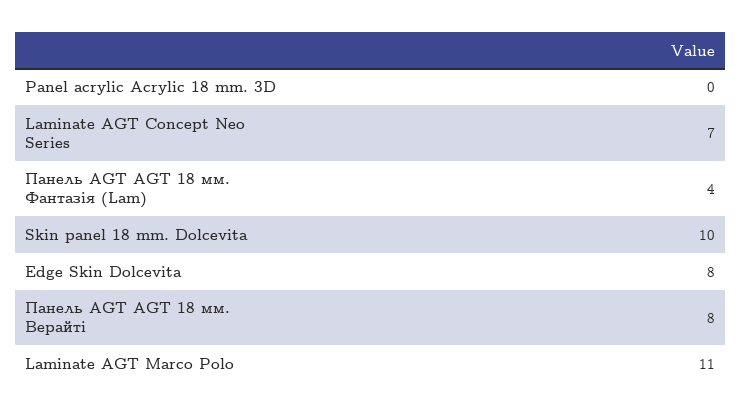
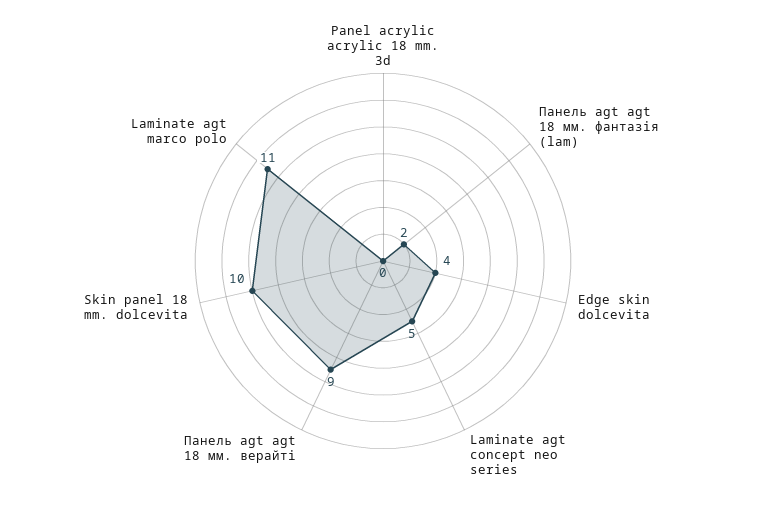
Laminate AGT Concept Neo Series: 7 -> 5
Панель AGT AGT 18 мм. Фантазія (Lam): 4 -> 2
Edge Skin Dolcevita: 8 -> 4
Панель AGT AGT 18 мм. Верайті: 8 -> 9

